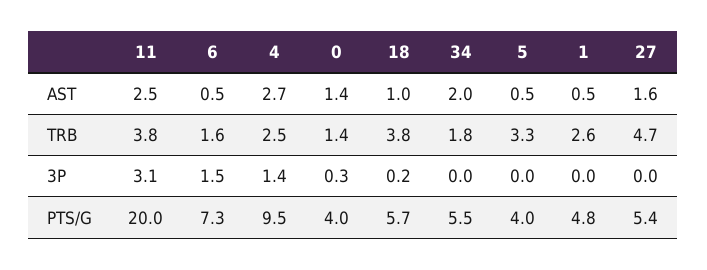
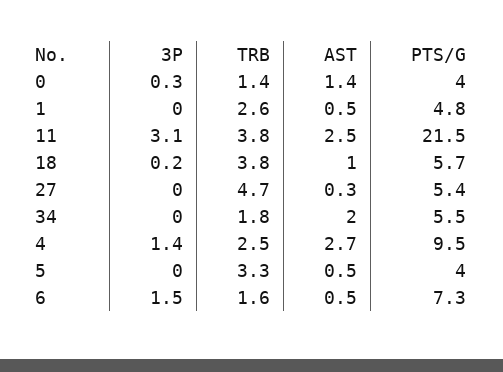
27, AST: 1.6 -> 0.3
11, PTS/G: 20 -> 21.5

